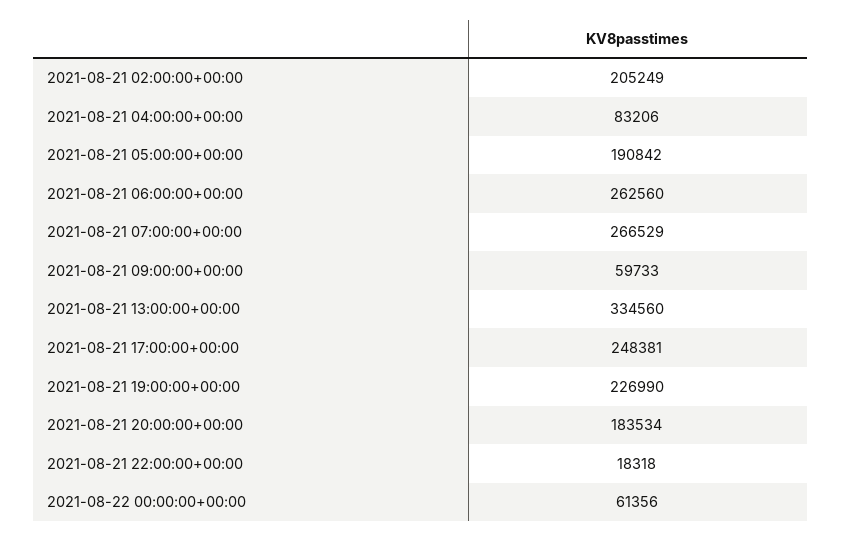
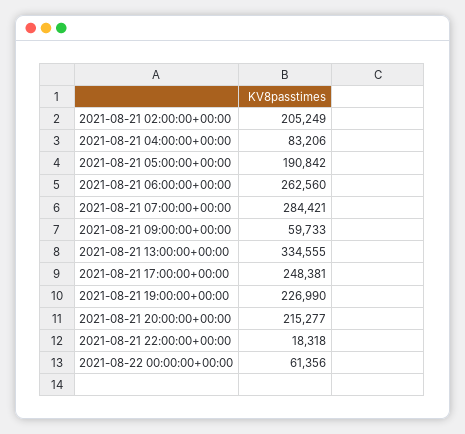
2021-08-21 07:00:00+00:00: 266529 -> 284421
2021-08-21 13:00:00+00:00: 334560 -> 334555
2021-08-21 20:00:00+00:00: 183534 -> 215277

